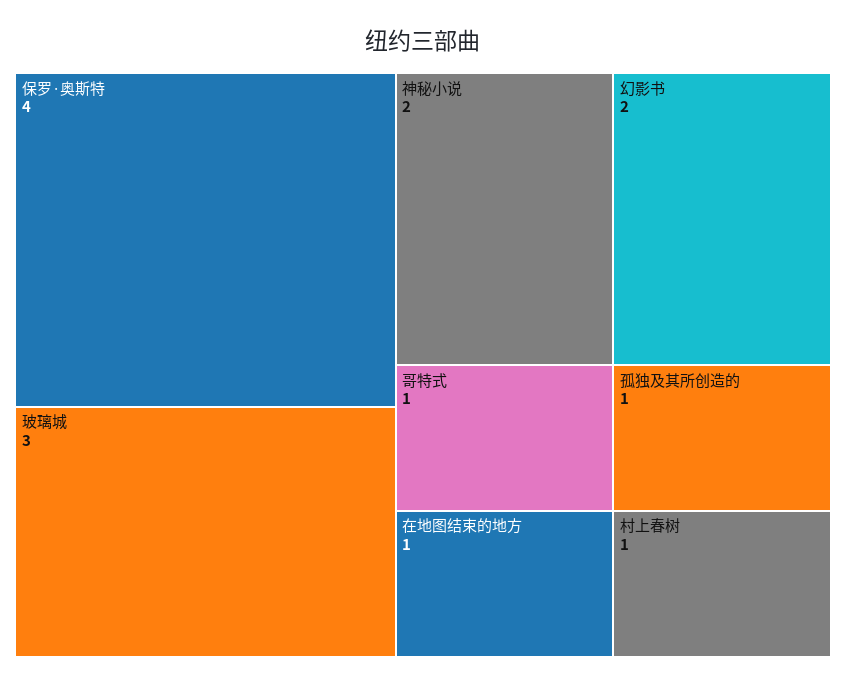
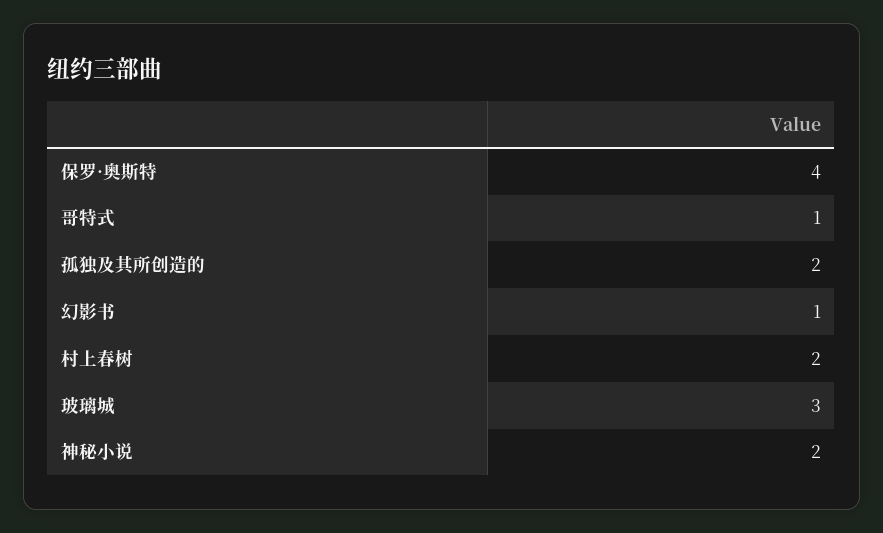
幻影书: 2 -> 1
在地图结束的地方: 1 -> none
孤独及其所创造的: 1 -> 2
村上春树: 1 -> 2

